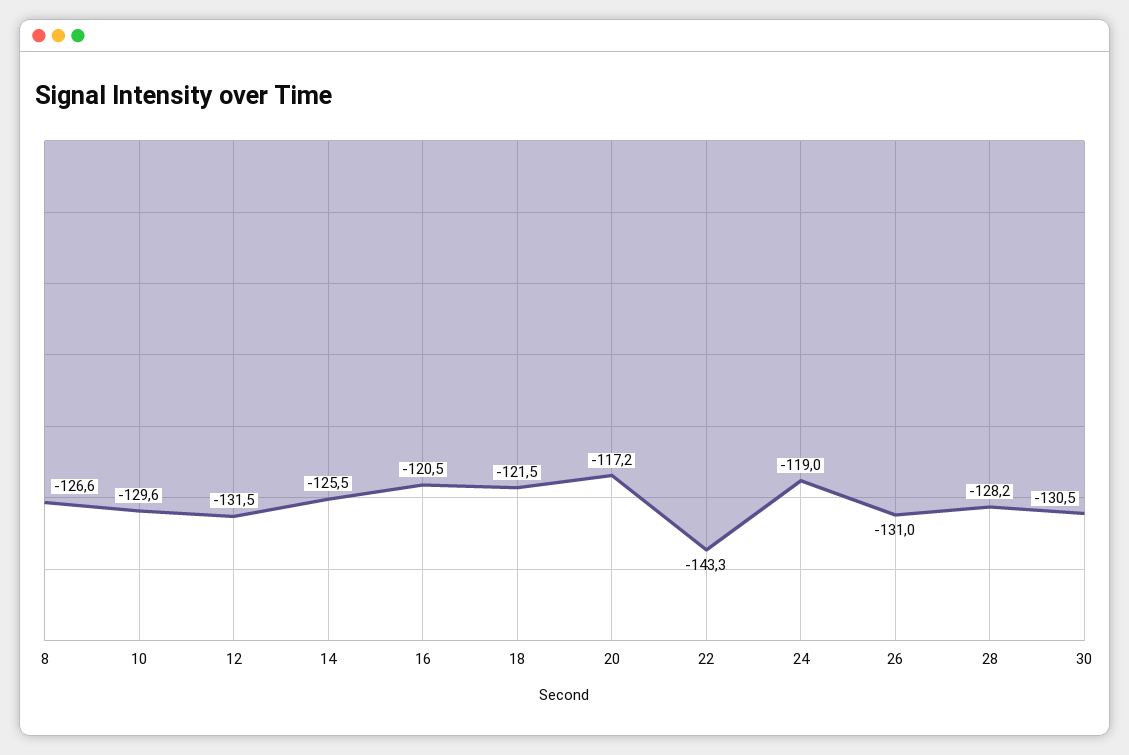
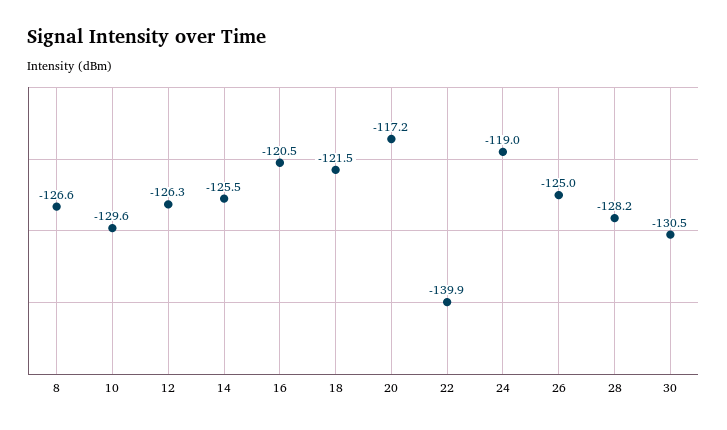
12: -131.5 -> -126.3
22: -143.3 -> -139.9
26: -131 -> -125

